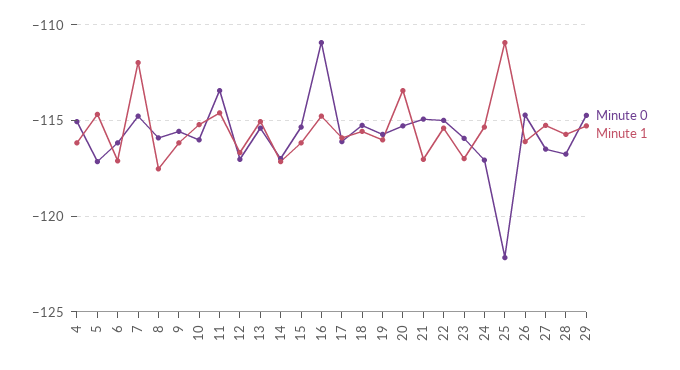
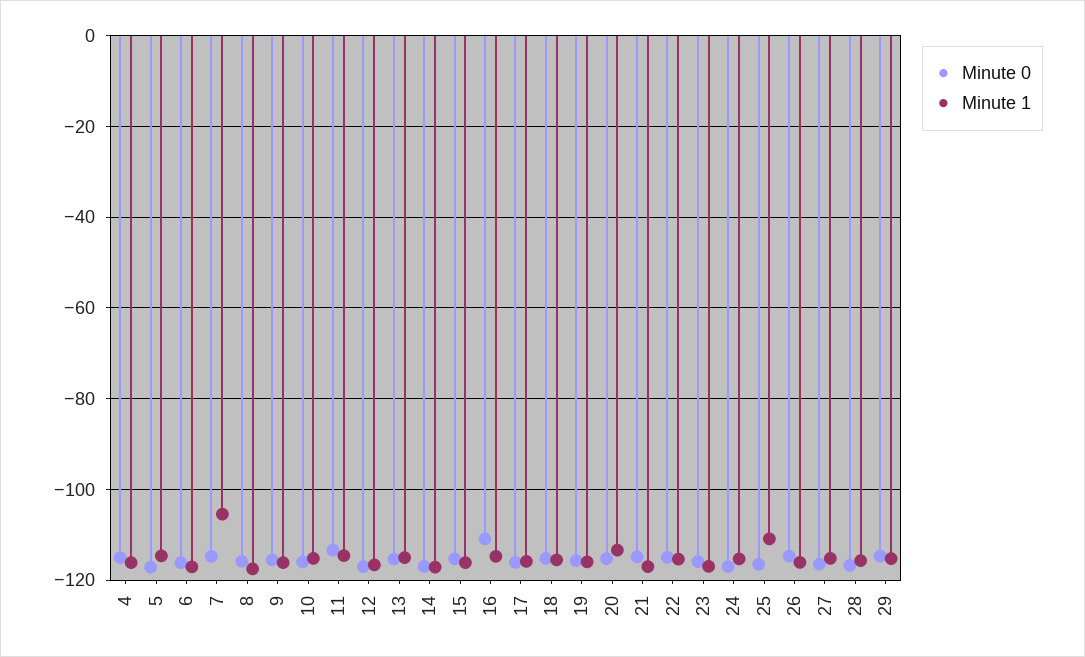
Minute 1, 7: -112 -> -106
Minute 0, 25: -122 -> -116

